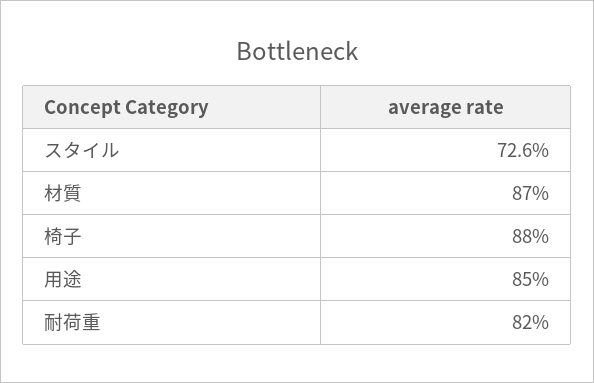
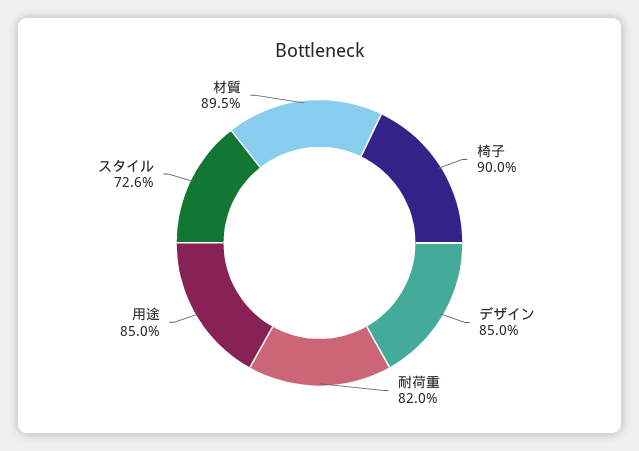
材質: 87 -> 89.5
椅子: 88 -> 90
デザイン: none -> 85

